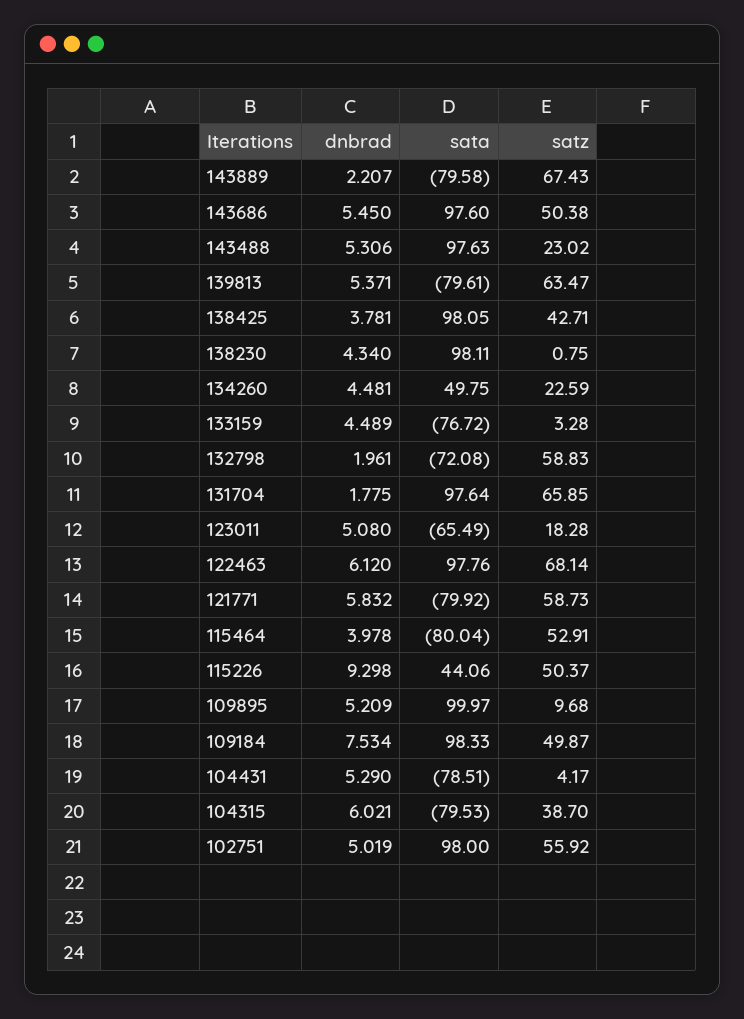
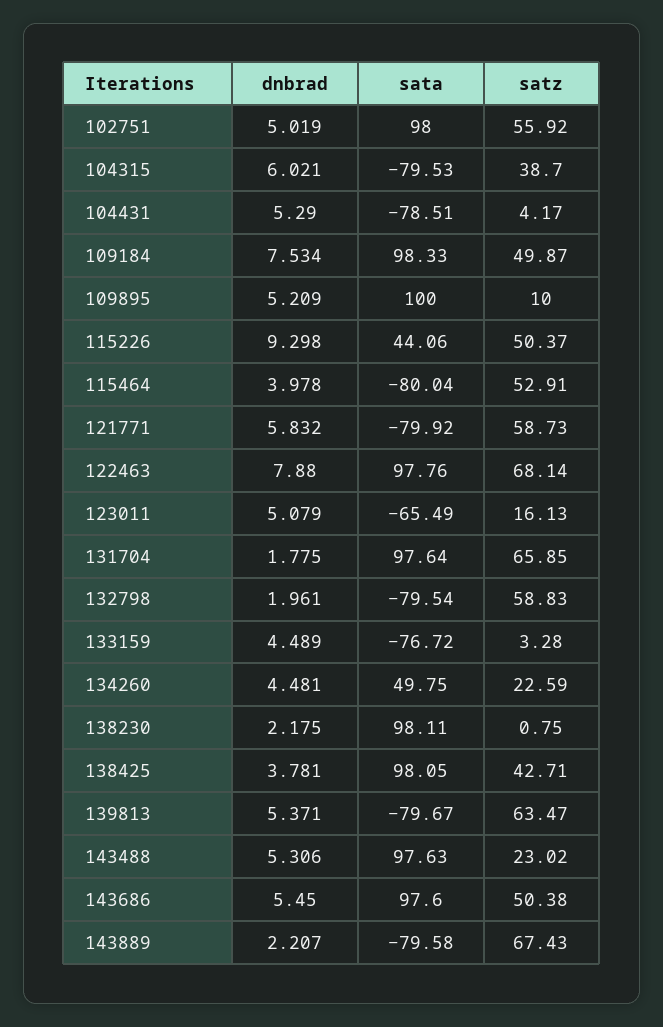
sata, 139813: -79.61 -> -79.67
dnbrad, 138230: 4.34 -> 2.175
sata, 132798: -72.08 -> -79.54
dnbrad, 123011: 5.08 -> 5.079
satz, 123011: 18.28 -> 16.13
dnbrad, 122463: 6.12 -> 7.88
sata, 109895: 99.97 -> 100
satz, 109895: 9.68 -> 10

